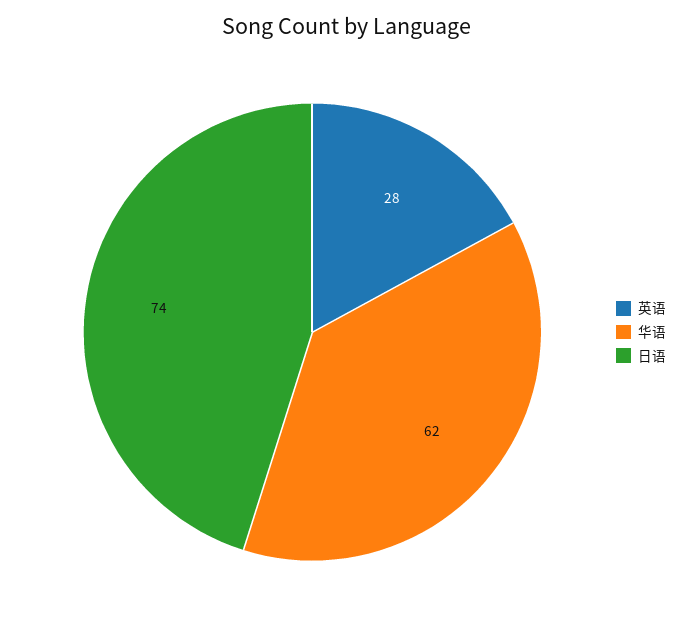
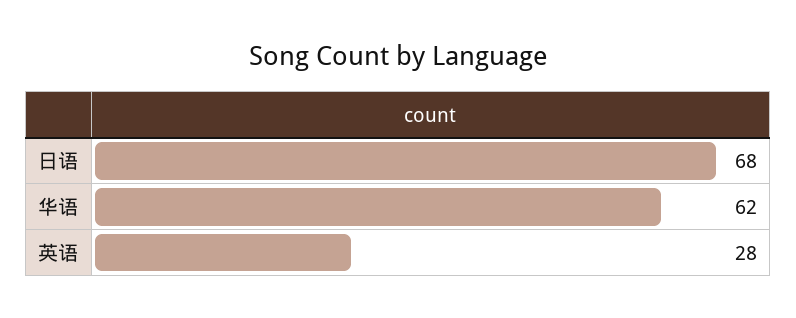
日语: 74 -> 68

